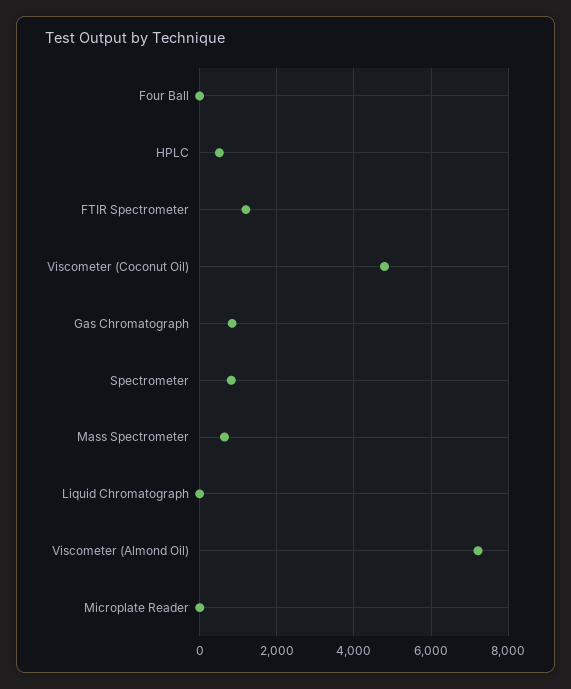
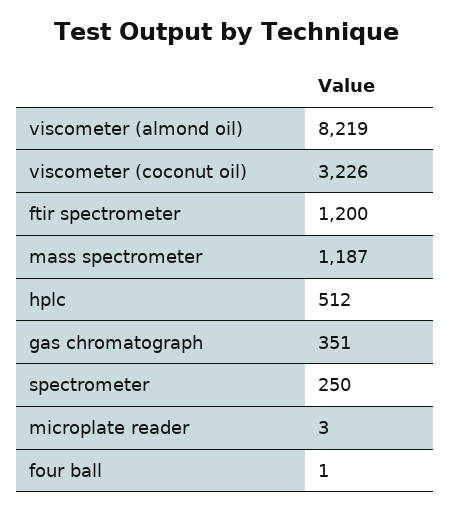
Viscometer (Coconut Oil): 4800 -> 3226
Gas Chromatograph: 800 -> 351
Spectrometer: 800 -> 250
Mass Spectrometer: 600 -> 1187
Liquid Chromatograph: 0 -> none
Viscometer (Almond Oil): 7200 -> 8219

